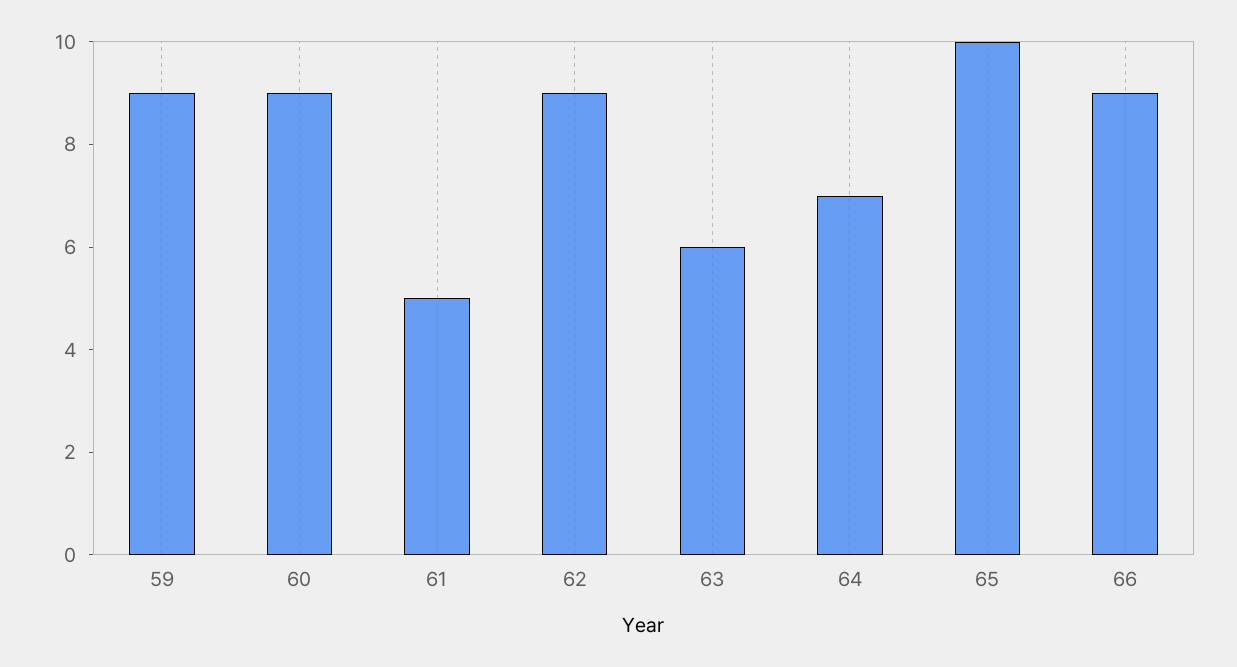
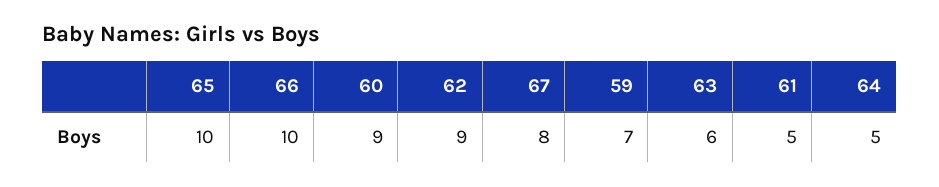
59: 9 -> 7
64: 7 -> 5
66: 9 -> 10
67: none -> 8

